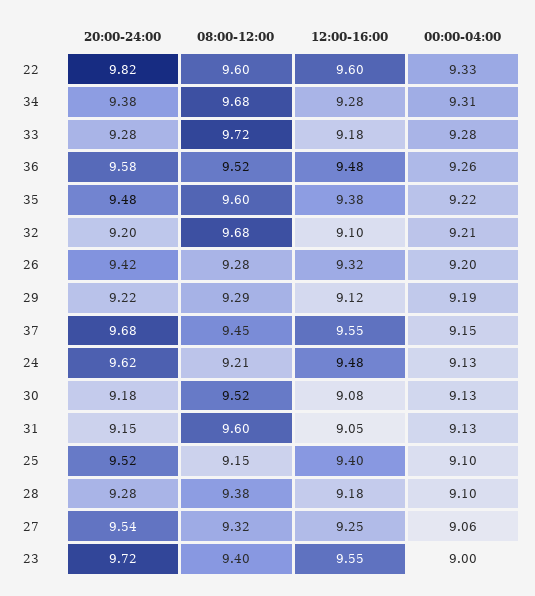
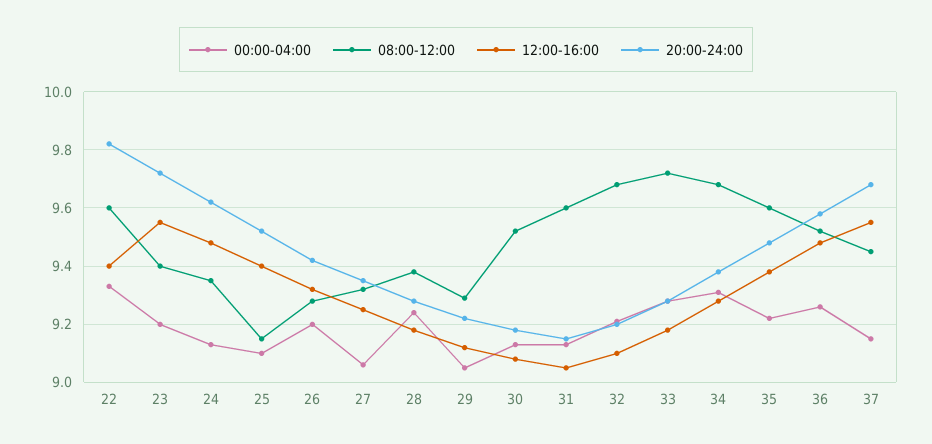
12:00-16:00, 22: 9.6 -> 9.4
00:00-04:00, 29: 9.19 -> 9.05
08:00-12:00, 24: 9.21 -> 9.35
00:00-04:00, 28: 9.1 -> 9.25
20:00-24:00, 27: 9.54 -> 9.35
00:00-04:00, 23: 9 -> 9.2

